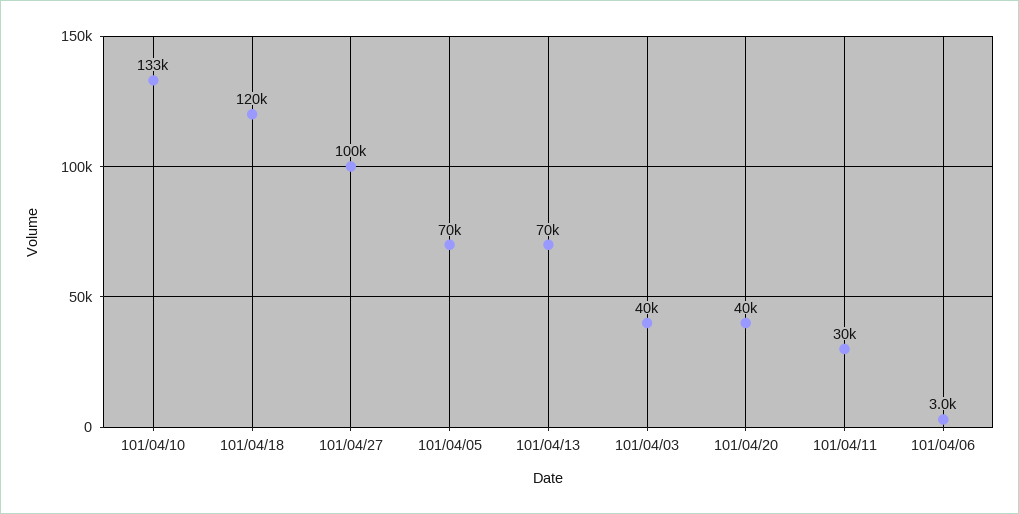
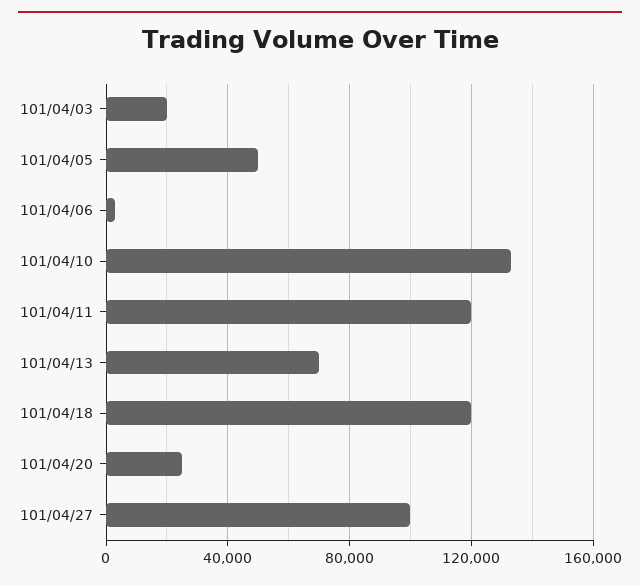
101/04/05: 70000 -> 50000
101/04/03: 40000 -> 20000
101/04/20: 40000 -> 25000
101/04/11: 30000 -> 120000

